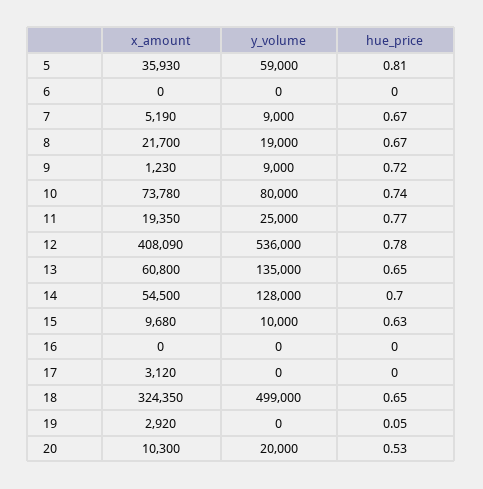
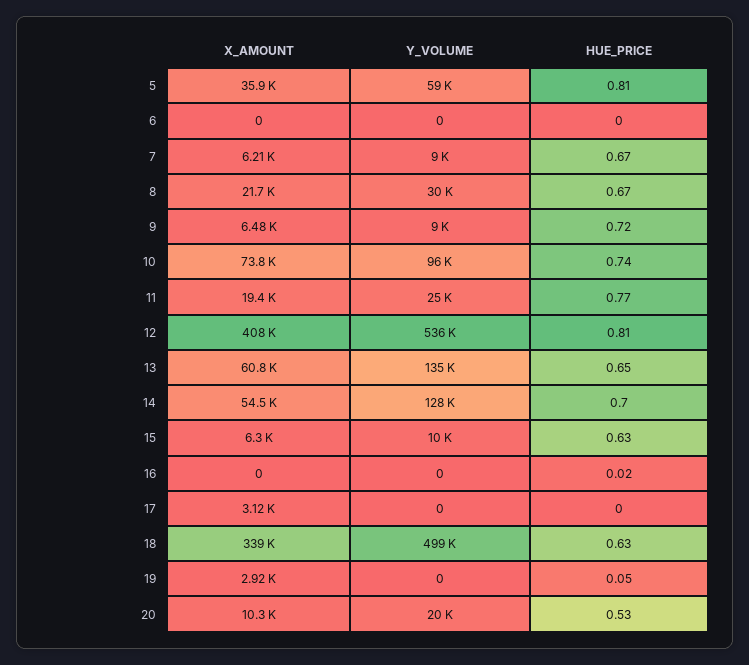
x_amount, 7: 5190 -> 6210
y_volume, 8: 19000 -> 30000
x_amount, 9: 1230 -> 6480
y_volume, 10: 80000 -> 96000
hue_price, 12: 0.78 -> 0.81
x_amount, 15: 9680 -> 6300
hue_price, 16: 0 -> 0.02
x_amount, 18: 324350 -> 339000
hue_price, 18: 0.65 -> 0.63

